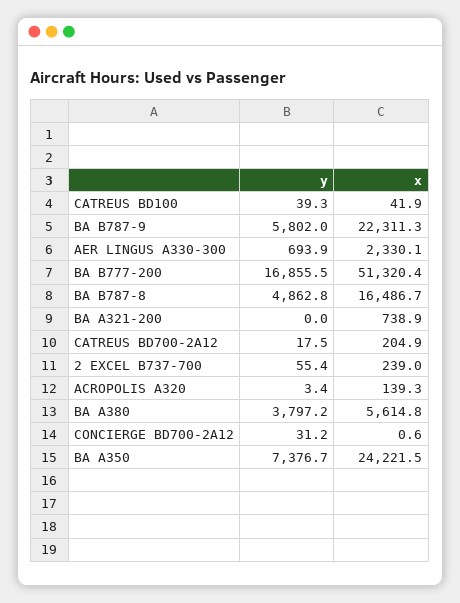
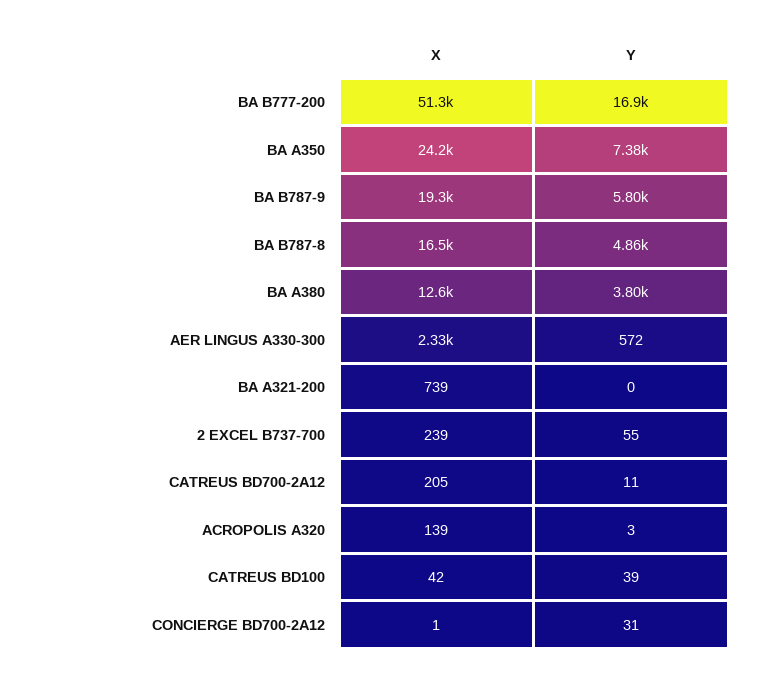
x, BA B787-9: 22311.3 -> 19300
y, AER LINGUS A330-300: 693.9 -> 572
y, CATREUS BD700-2A12: 17.5 -> 11
x, BA A380: 5614.8 -> 12600

